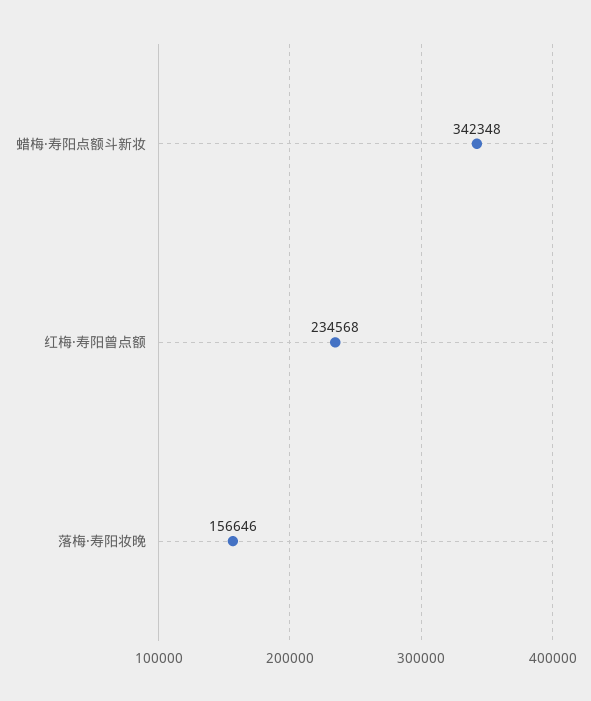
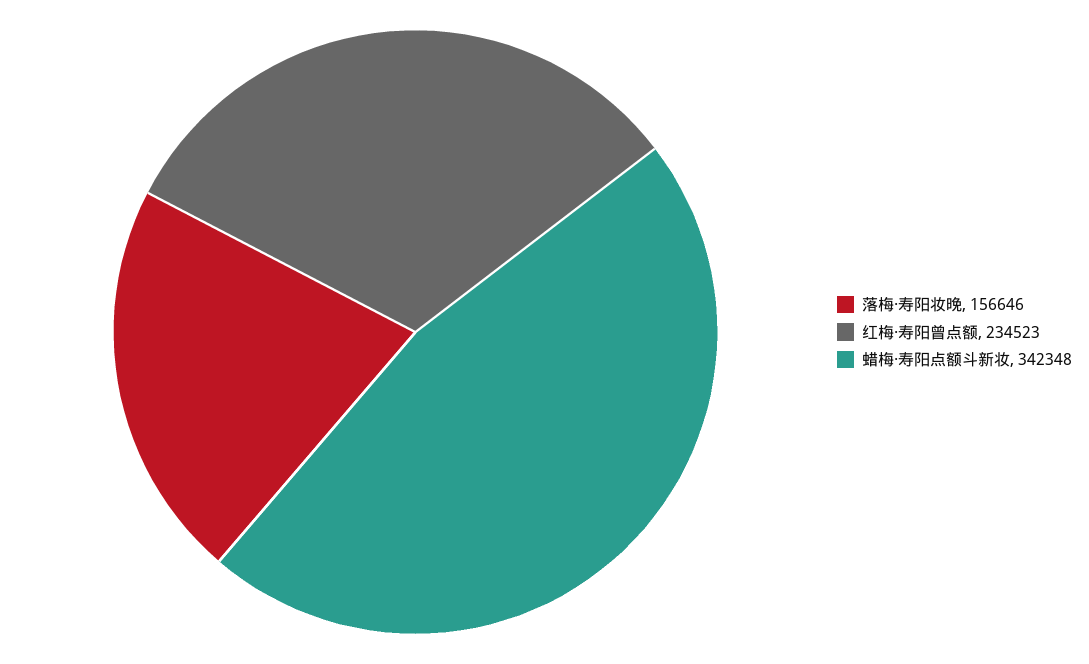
红梅·寿阳曾点额: 234568 -> 234523

